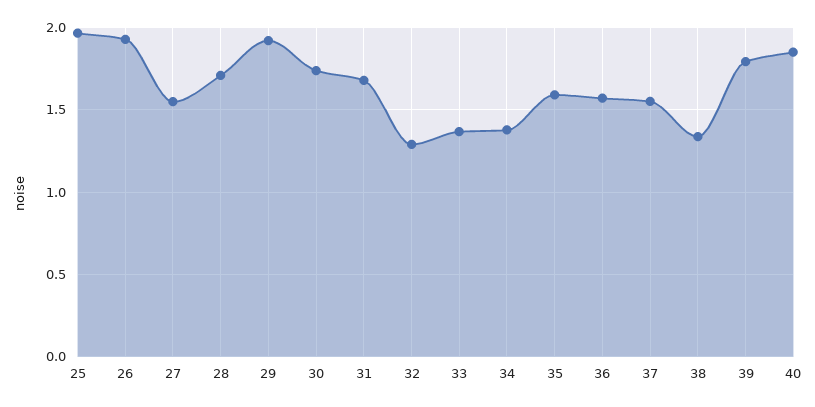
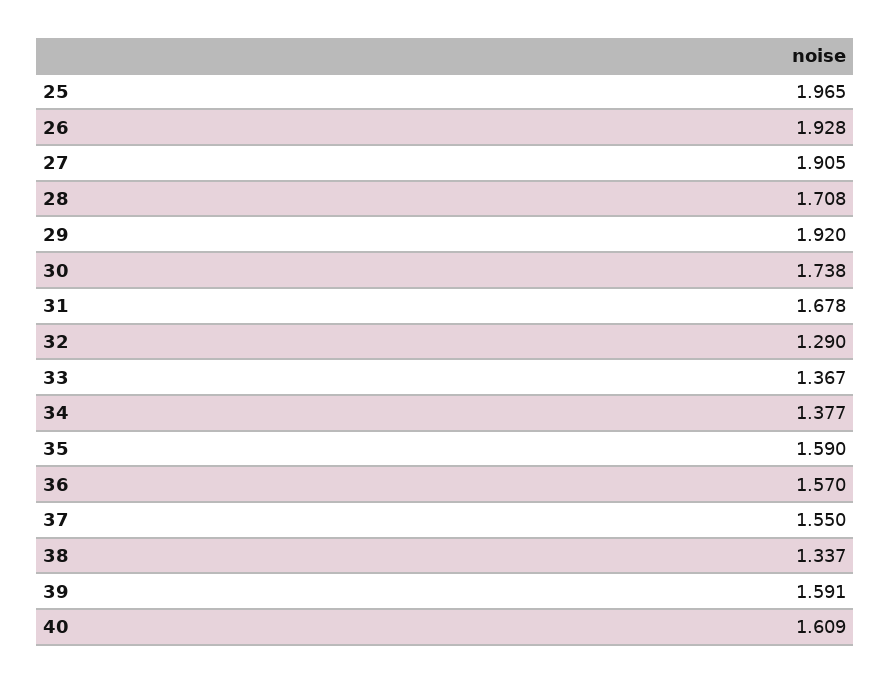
27: 1.55 -> 1.905
39: 1.8 -> 1.591
40: 1.85 -> 1.609

